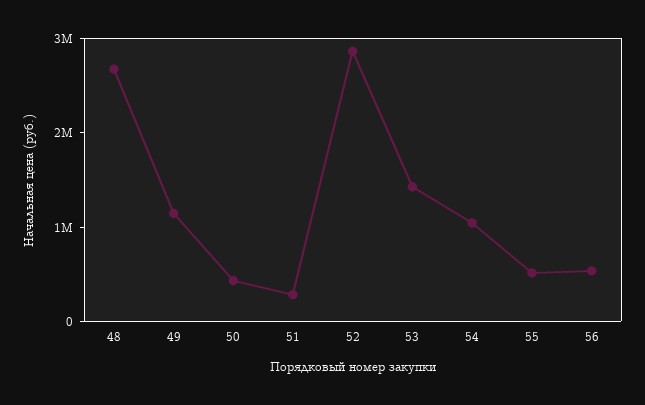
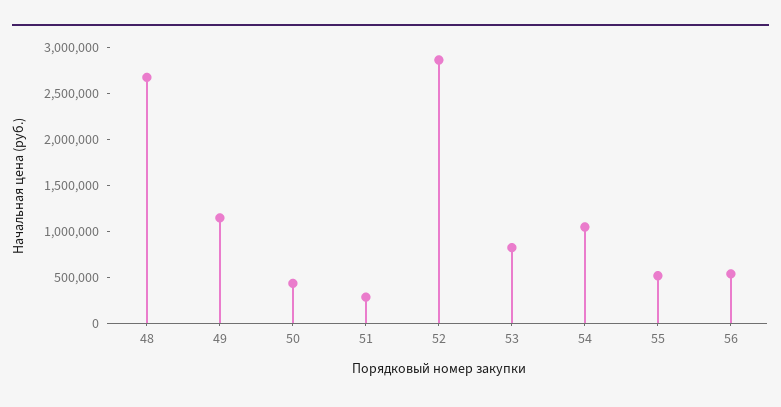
53: 1400000 -> 800000

